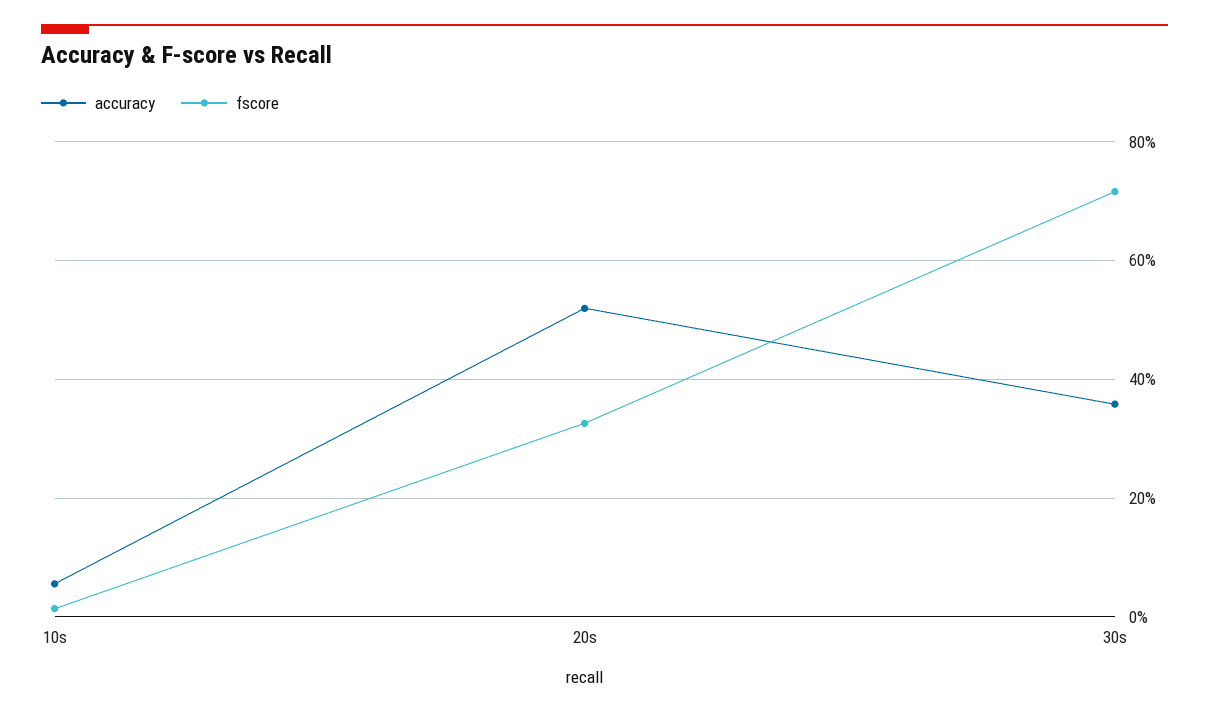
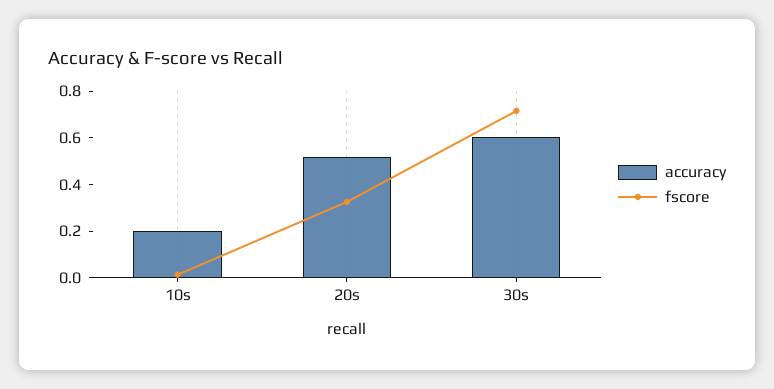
accuracy, 10s: 0.06 -> 0.2
accuracy, 30s: 0.36 -> 0.6

